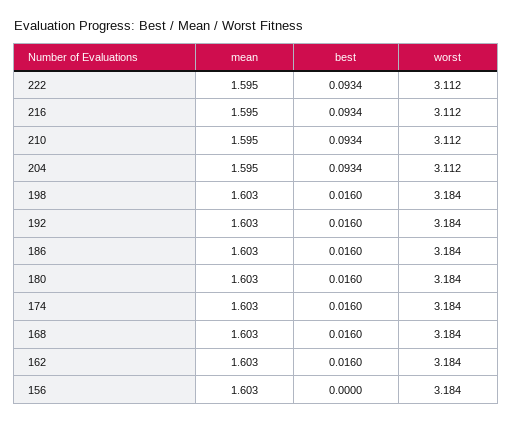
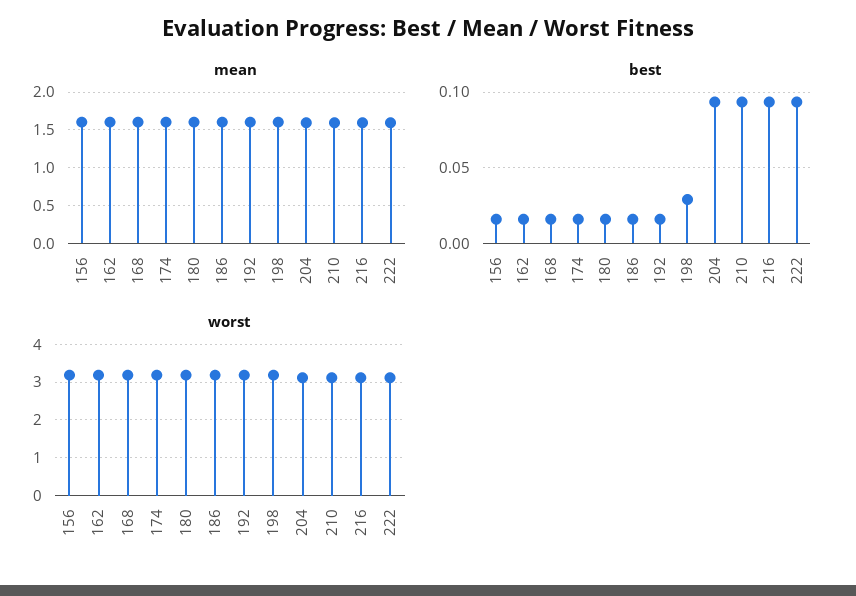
best, 198: 0.016 -> 0.03
best, 156: 0 -> 0.015

